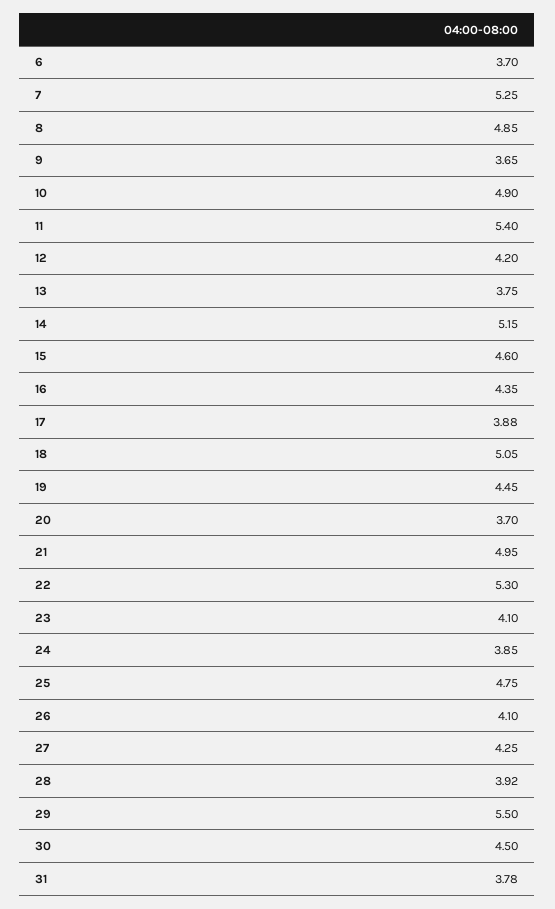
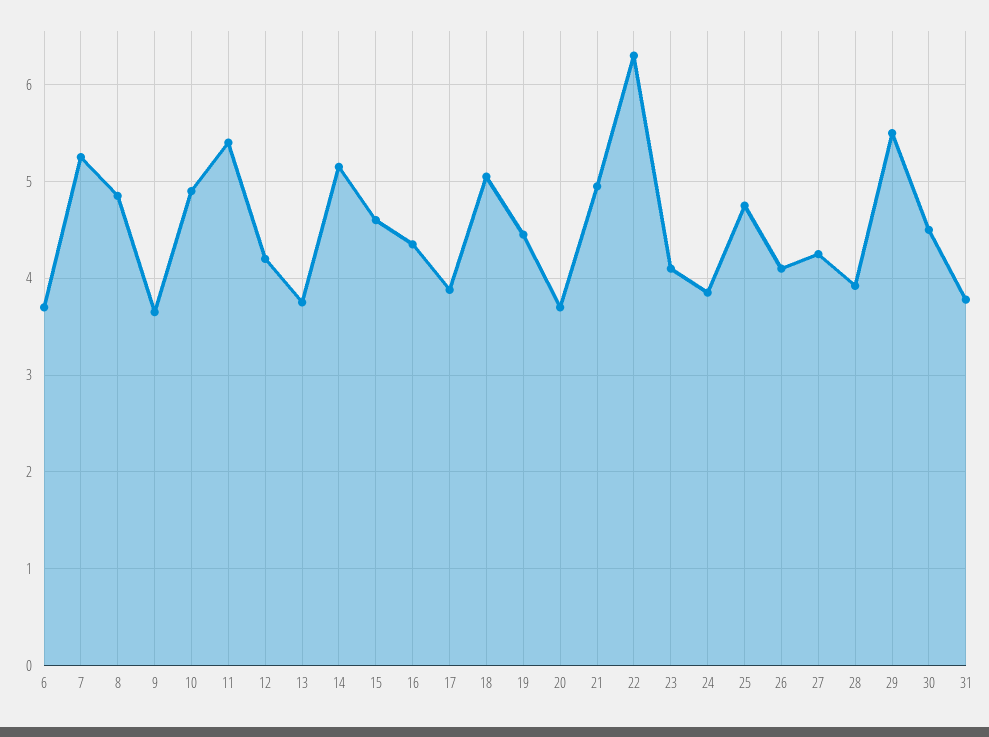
22: 5.3 -> 6.3

